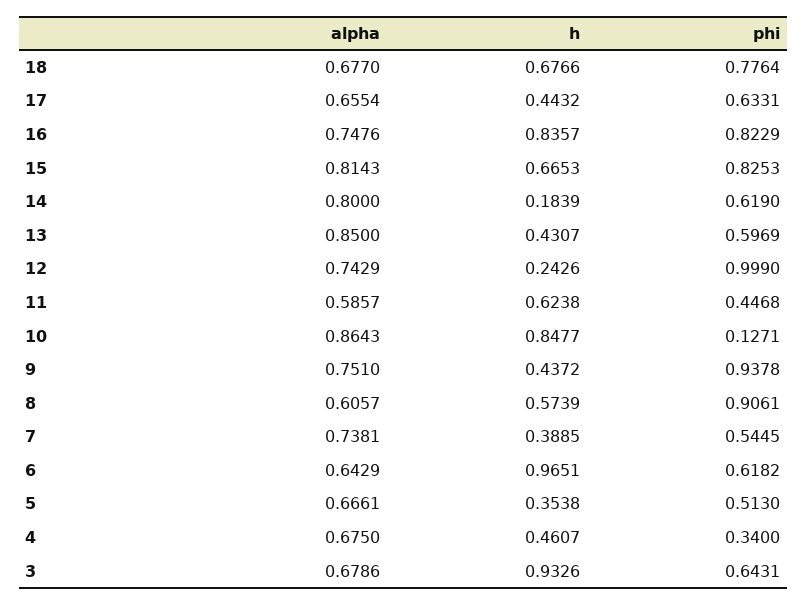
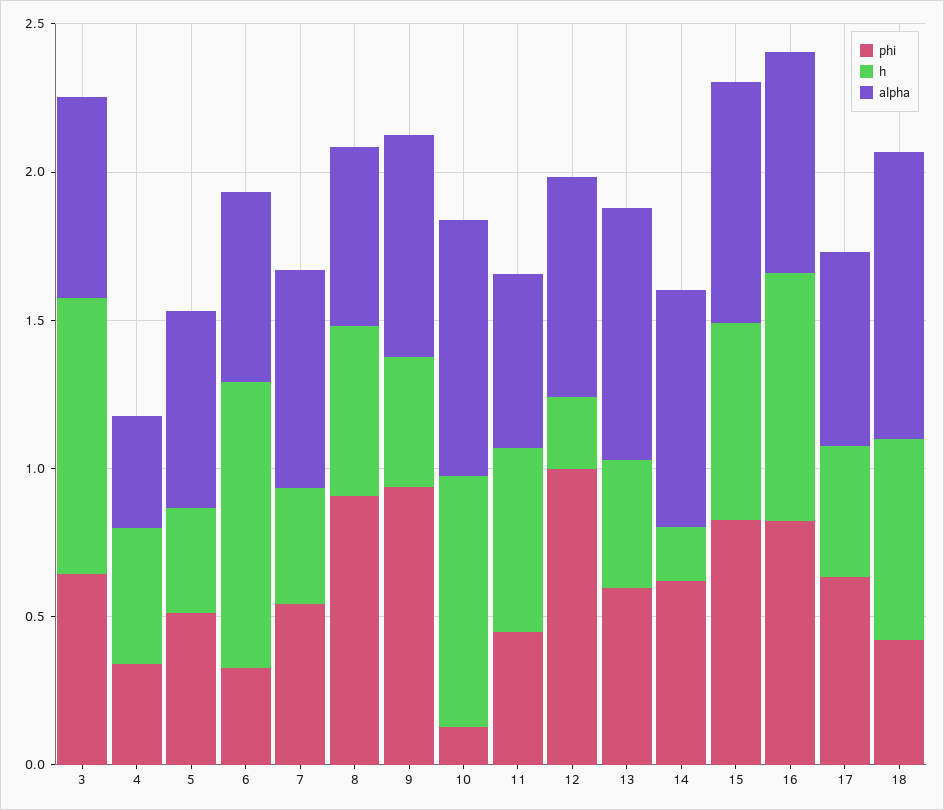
alpha, 18: 0.677 -> 1
phi, 18: 0.7764 -> 0.4
phi, 6: 0.6182 -> 0.3
alpha, 4: 0.675 -> 0.4

